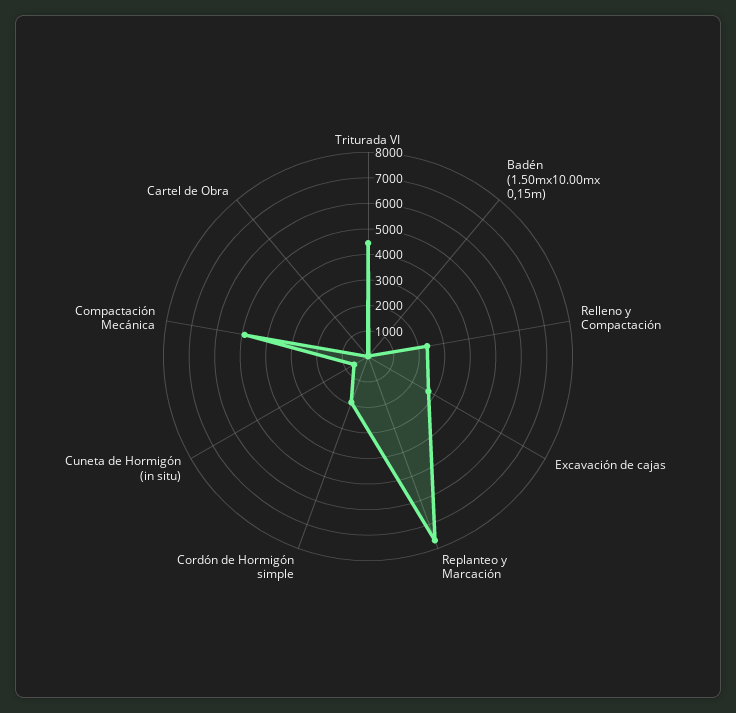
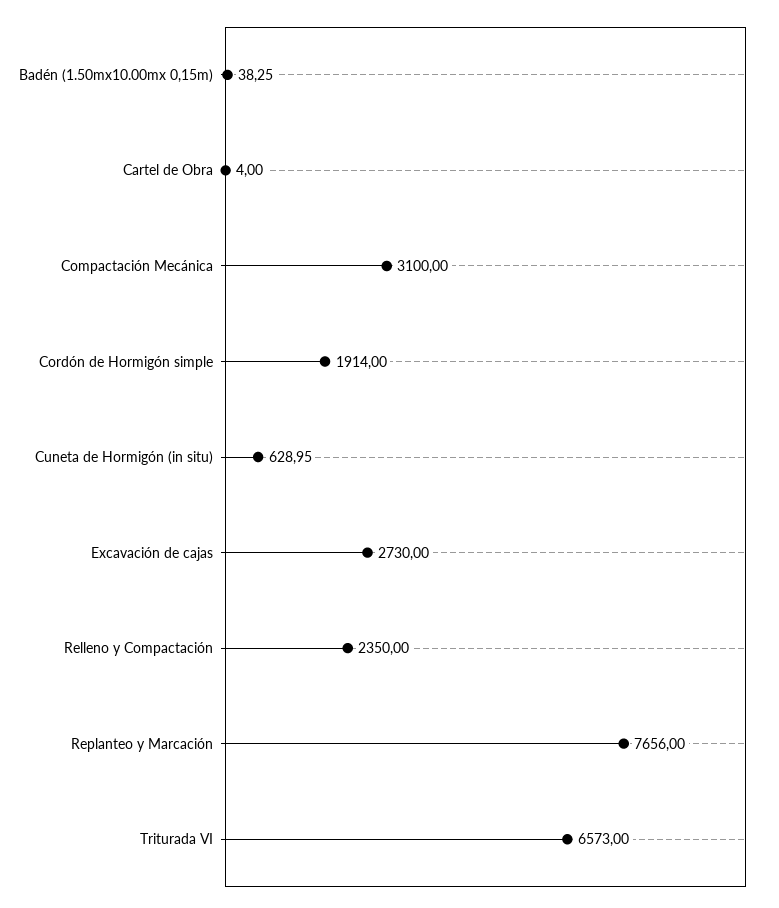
Triturada VI: 4500 -> 6573
Compactación Mecánica: 5000 -> 3100

